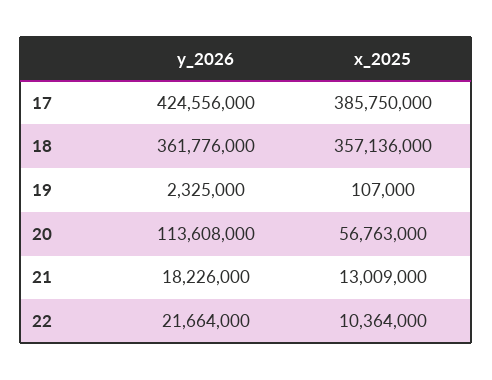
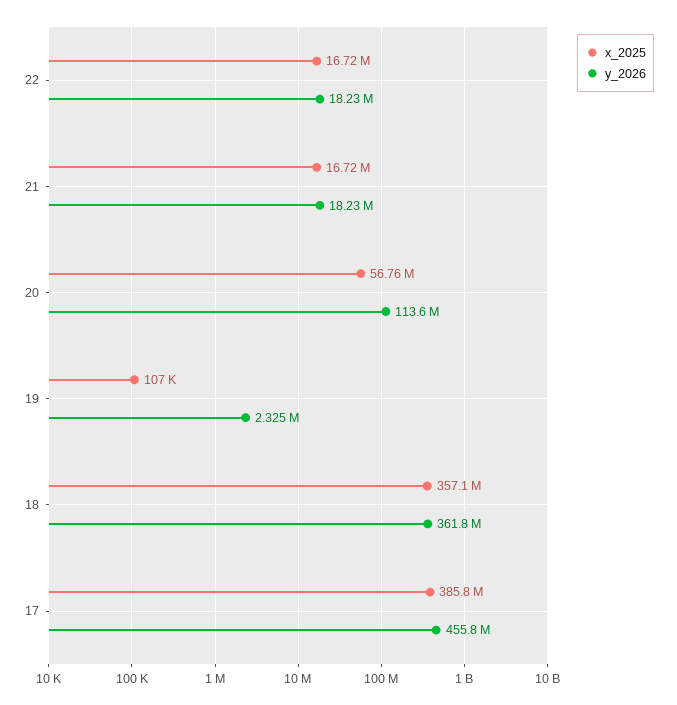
y_2026, 17: 424556000 -> 455800000
x_2025, 21: 13009000 -> 16720000
y_2026, 22: 21664000 -> 18230000
x_2025, 22: 10364000 -> 16720000

